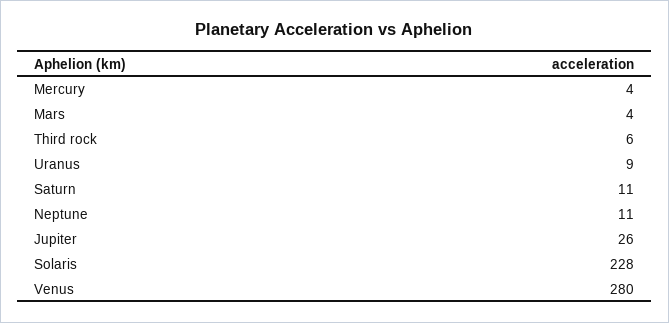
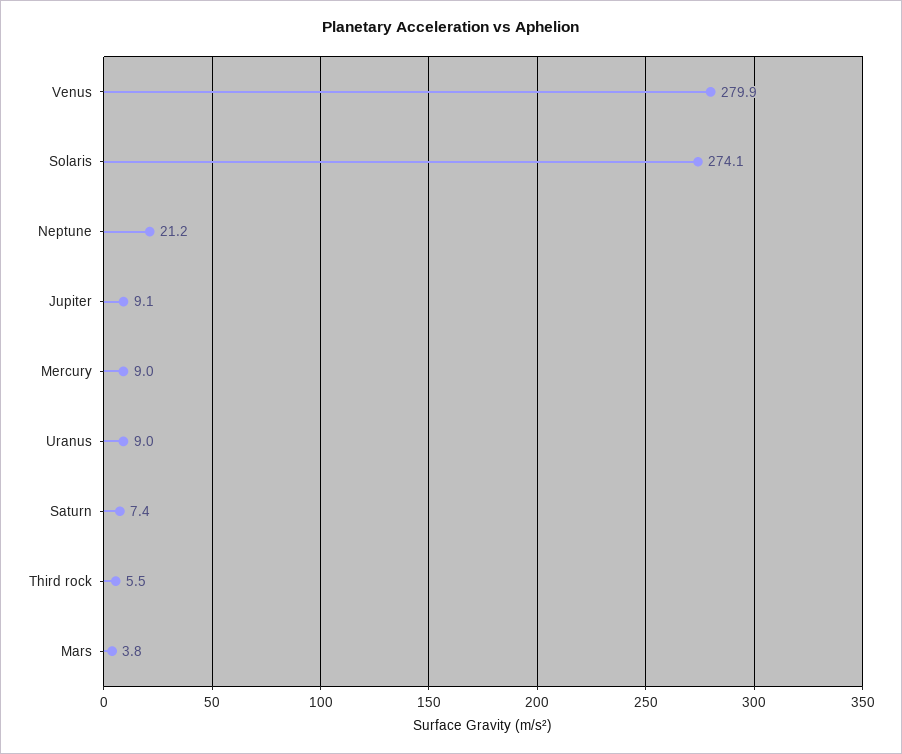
Mercury: 4 -> 9
Saturn: 11 -> 7.4
Neptune: 11 -> 21.2
Jupiter: 26 -> 9.1
Solaris: 228 -> 274.1

